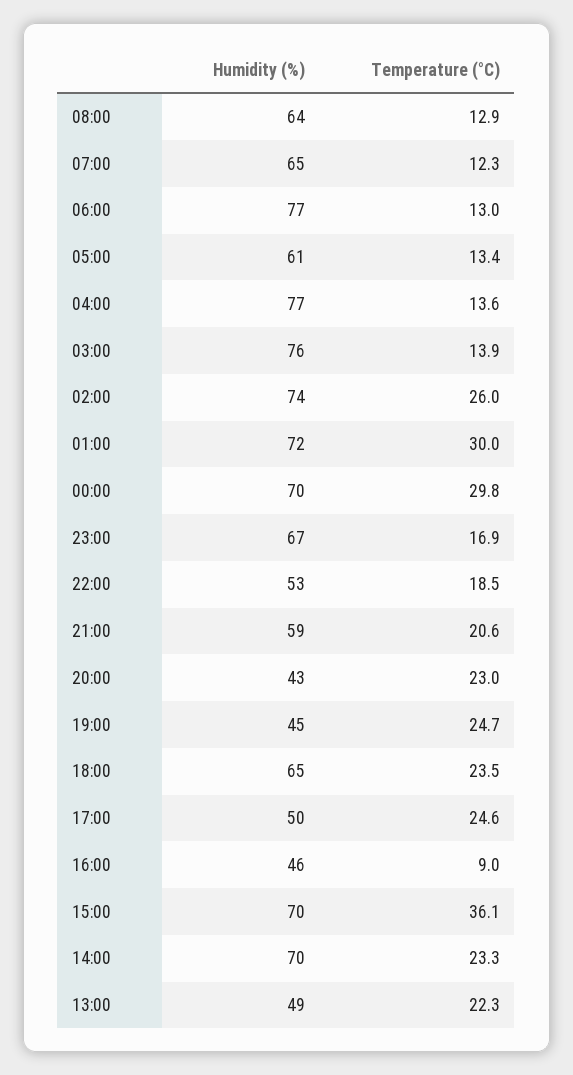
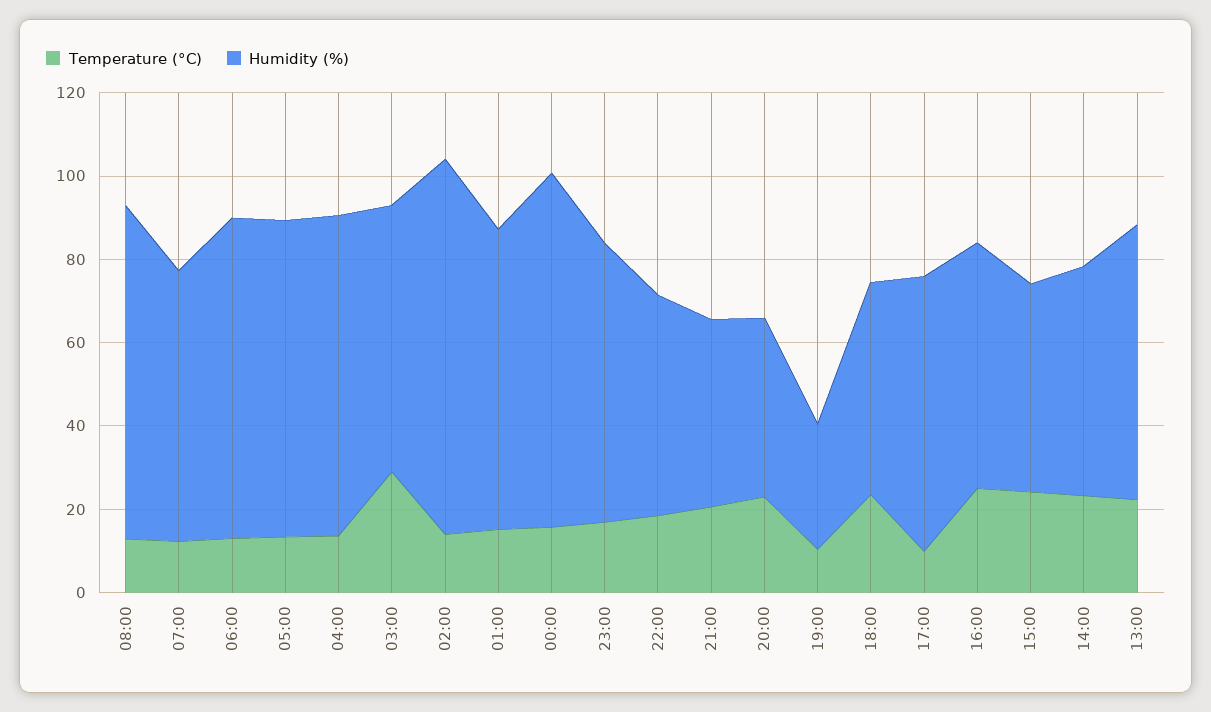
Humidity (%), 08:00: 64 -> 80
Humidity (%), 05:00: 61 -> 75
Humidity (%), 03:00: 76 -> 65
Temperature (°C), 03:00: 13.9 -> 30
Humidity (%), 02:00: 74 -> 90
Temperature (°C), 02:00: 26 -> 15
Temperature (°C), 01:00: 30 -> 15
Humidity (%), 00:00: 70 -> 85
Temperature (°C), 00:00: 29.8 -> 15
Humidity (%), 21:00: 59 -> 45
Humidity (%), 19:00: 45 -> 30
Temperature (°C), 19:00: 24.7 -> 10
Humidity (%), 18:00: 65 -> 50
Humidity (%), 17:00: 50 -> 65
Temperature (°C), 17:00: 24.6 -> 10
Humidity (%), 16:00: 46 -> 60
Temperature (°C), 16:00: 9 -> 25
Humidity (%), 15:00: 70 -> 50
Temperature (°C), 15:00: 36.1 -> 25
Humidity (%), 14:00: 70 -> 55
Humidity (%), 13:00: 49 -> 65

